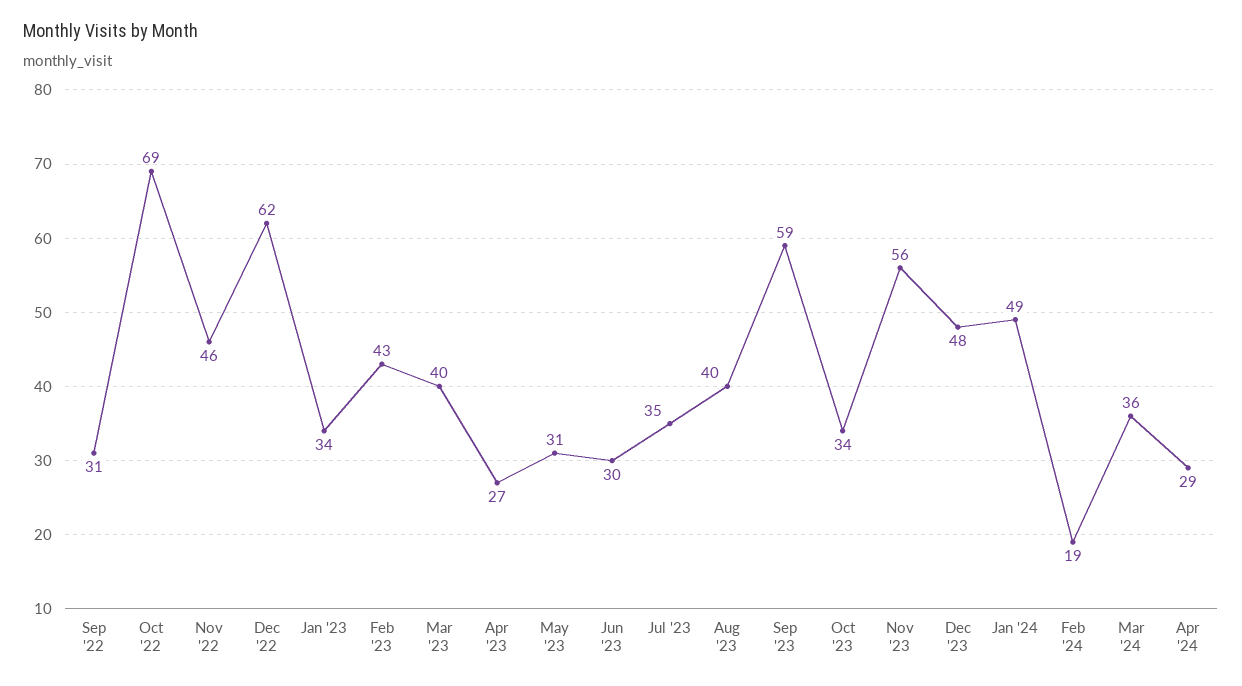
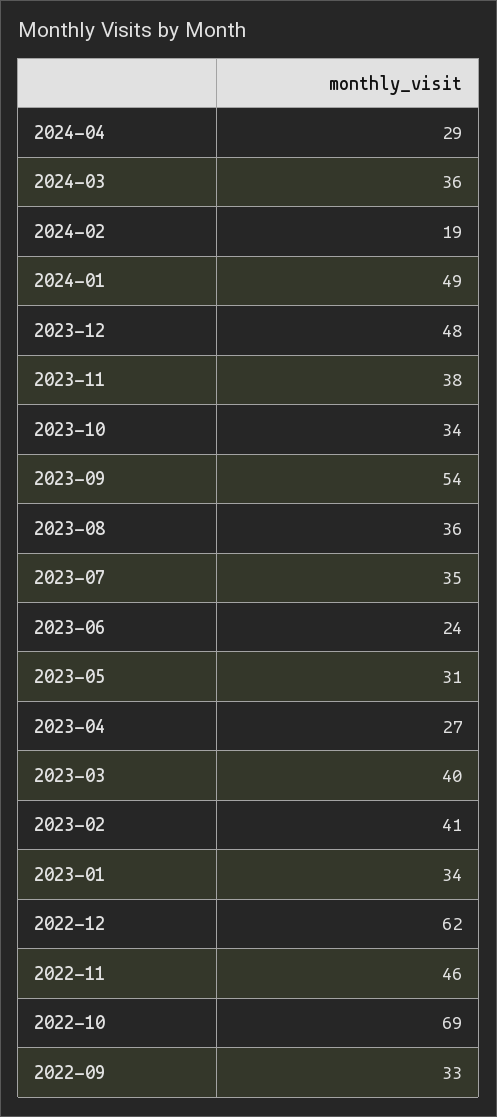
Sep '22: 31 -> 33
Feb '23: 43 -> 41
Jun '23: 30 -> 24
Aug '23: 40 -> 36
Sep '23: 59 -> 54
Nov '23: 56 -> 38

